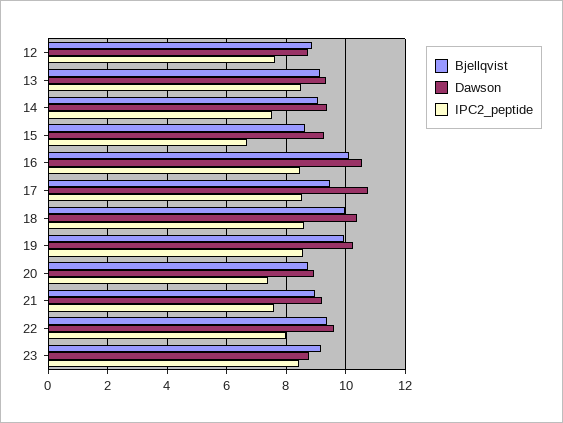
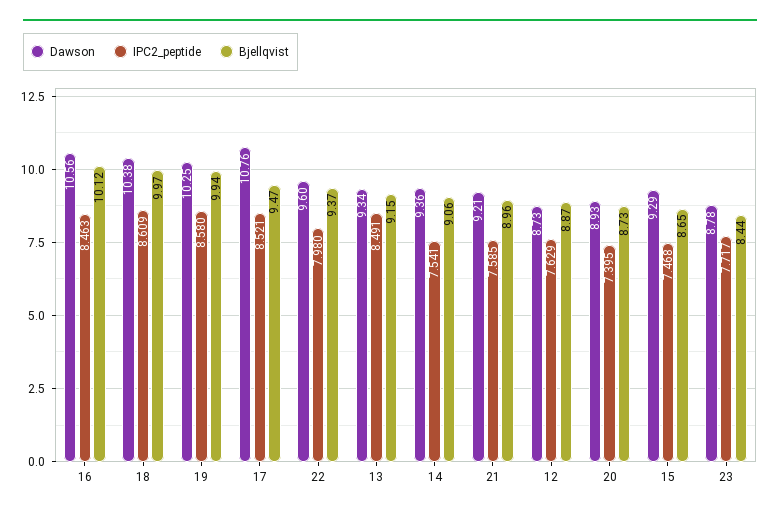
IPC2_peptide, 15: 6.75 -> 7.468
Bjellqvist, 23: 9.25 -> 8.44
IPC2_peptide, 23: 8.5 -> 7.717

